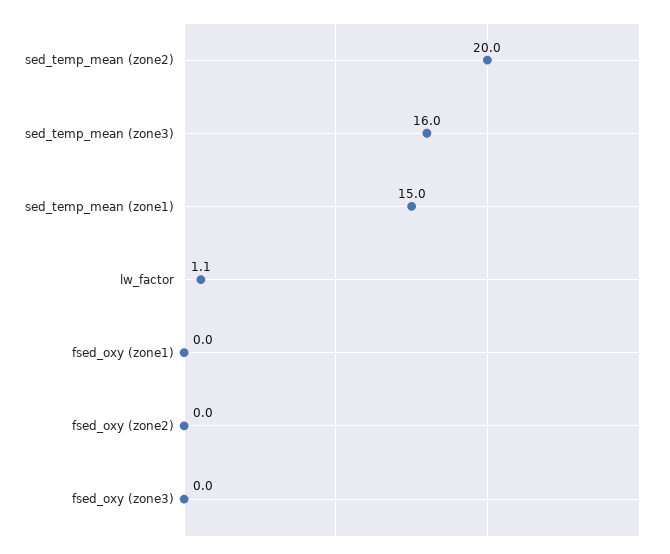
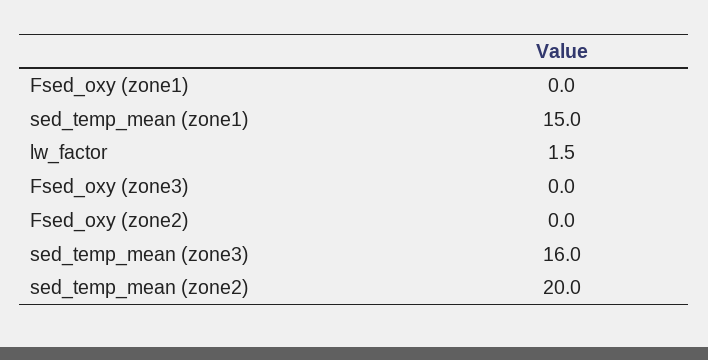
lw_factor: 1.1 -> 1.5

